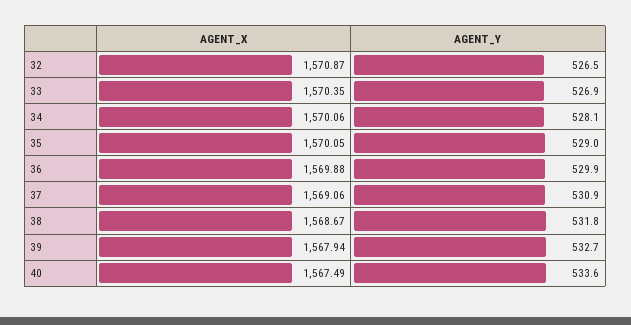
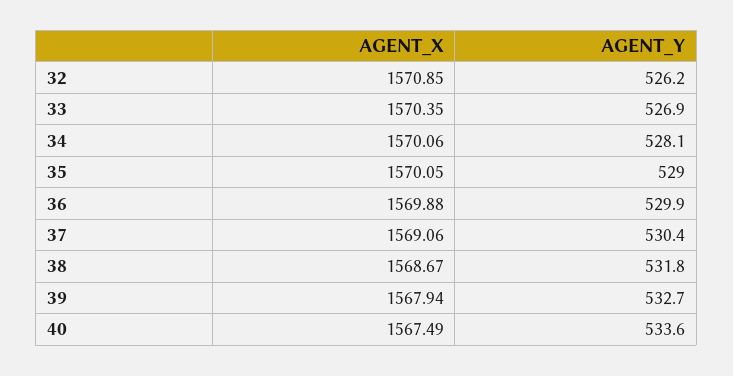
AGENT_X, 32: 1570.87 -> 1570.85
AGENT_Y, 32: 526.5 -> 526.2
AGENT_Y, 37: 530.9 -> 530.4

